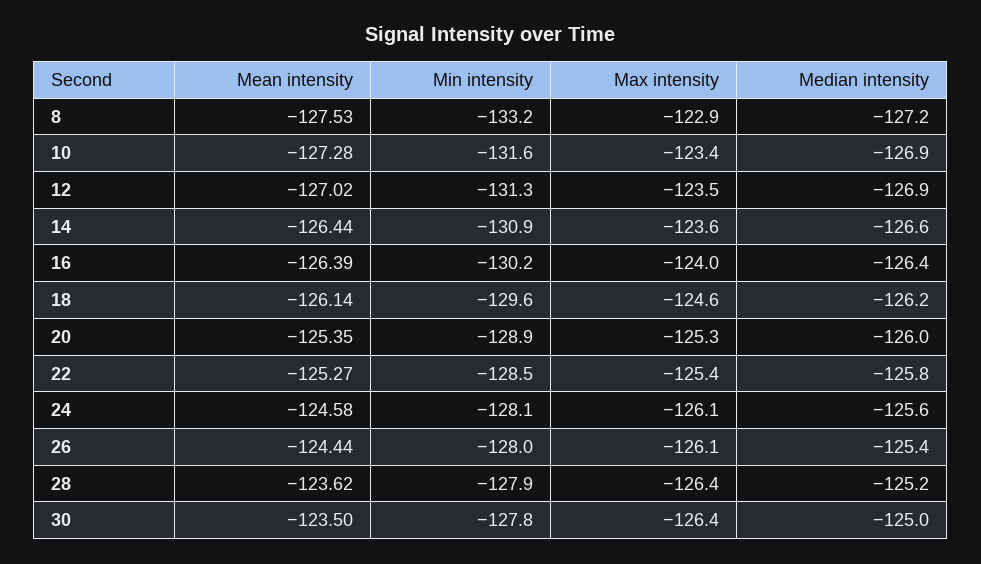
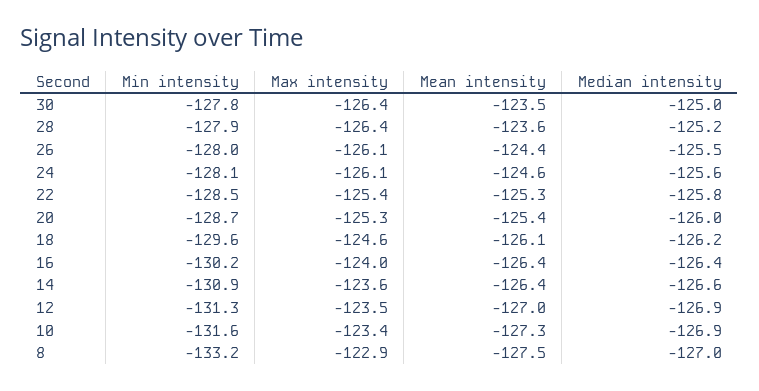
Median intensity, 8: -127.2 -> -127
Min intensity, 20: -128.9 -> -128.7
Median intensity, 26: -125.4 -> -125.5

